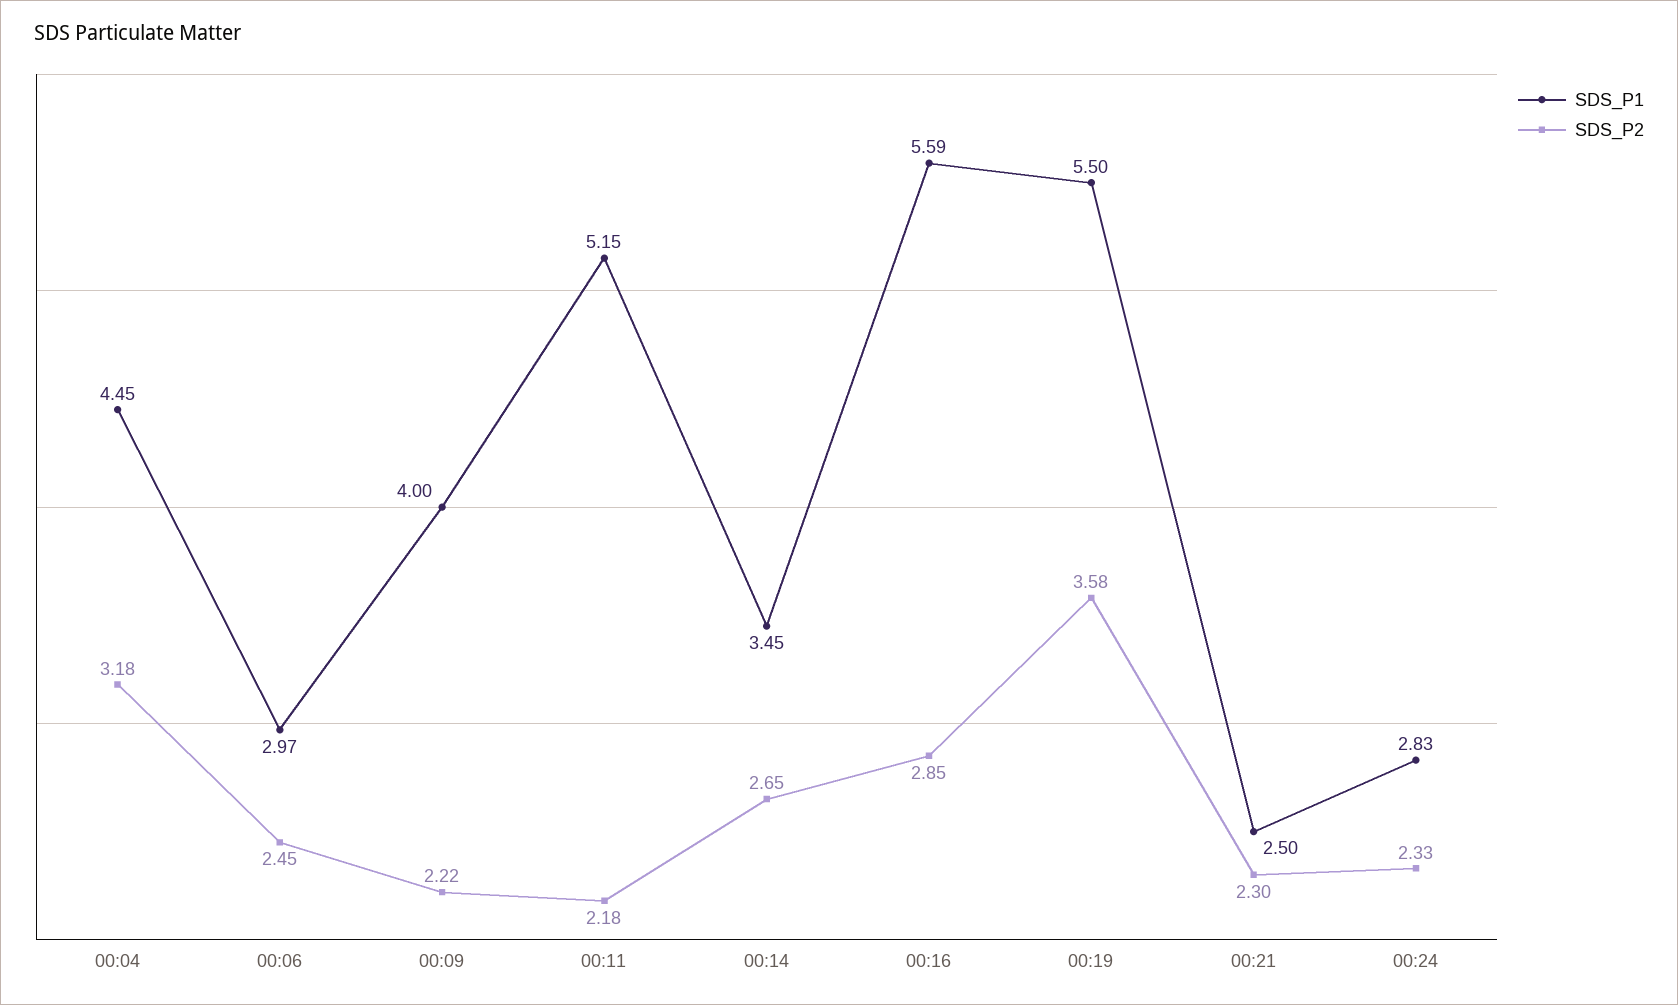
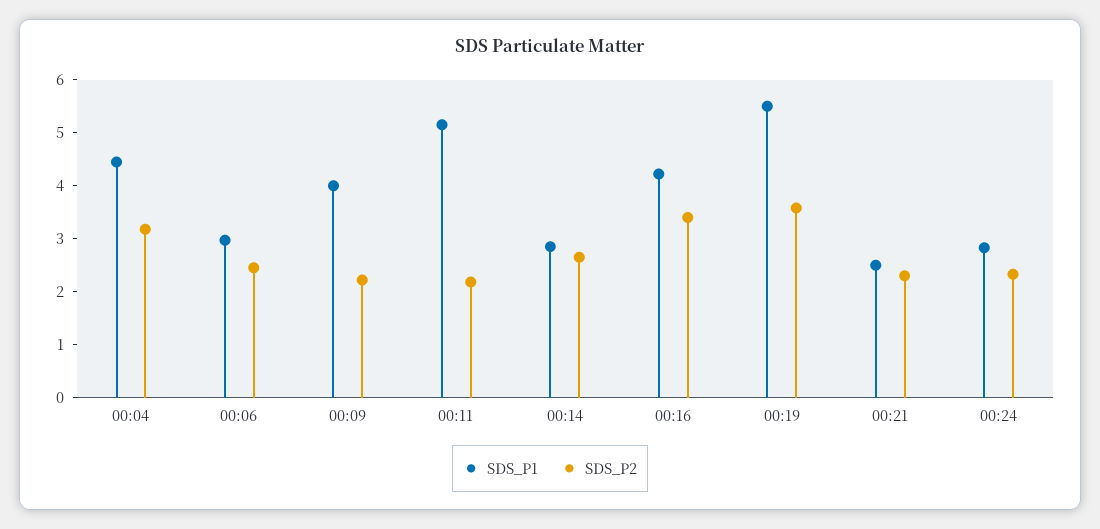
SDS_P1, 00:14: 3.45 -> 2.8
SDS_P1, 00:16: 5.59 -> 4.2
SDS_P2, 00:16: 2.85 -> 3.4

